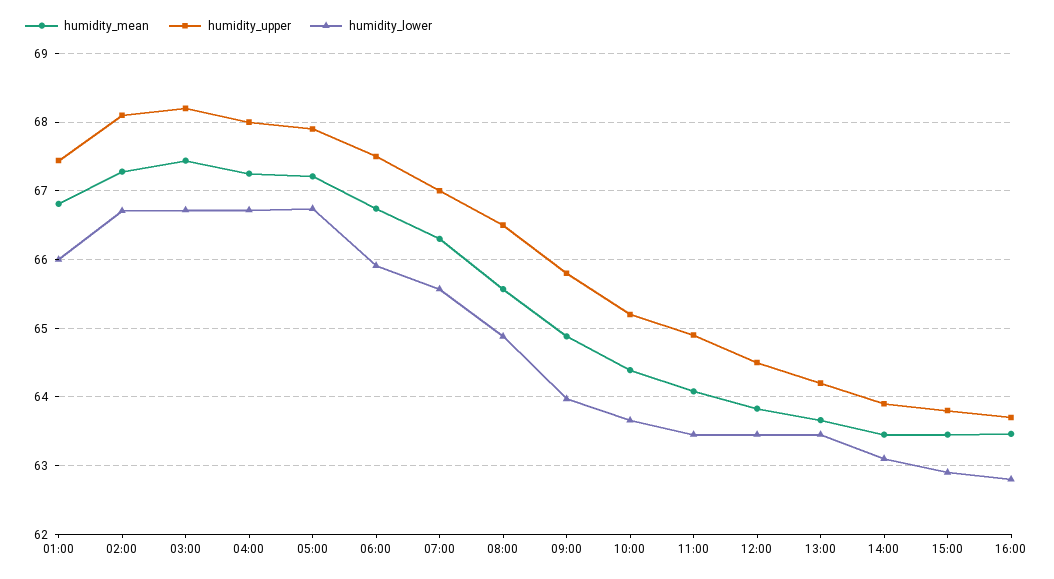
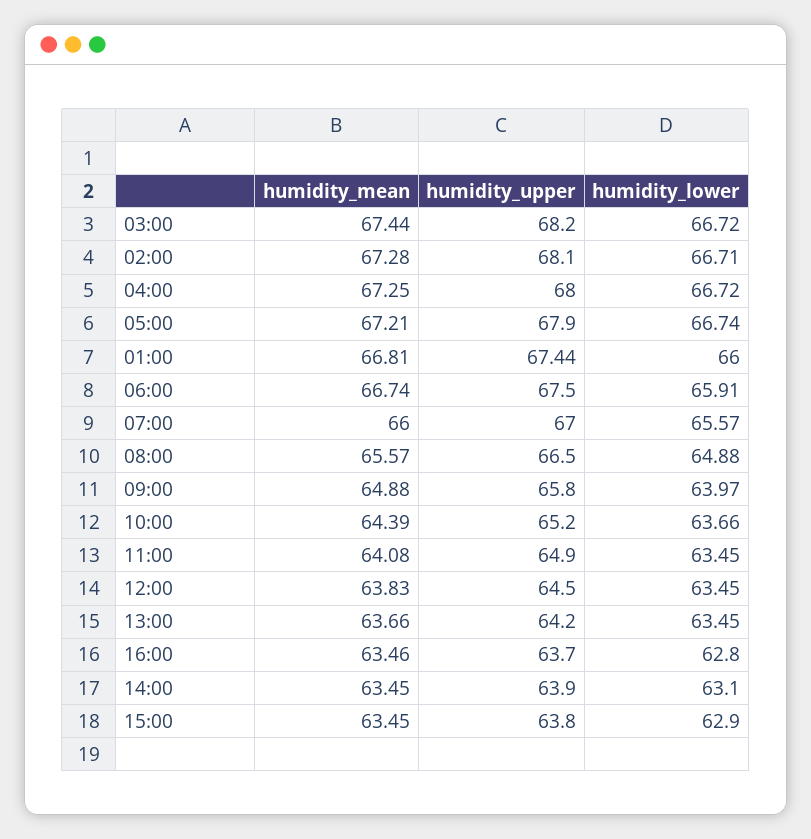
humidity_mean, 07:00: 66.3 -> 66

